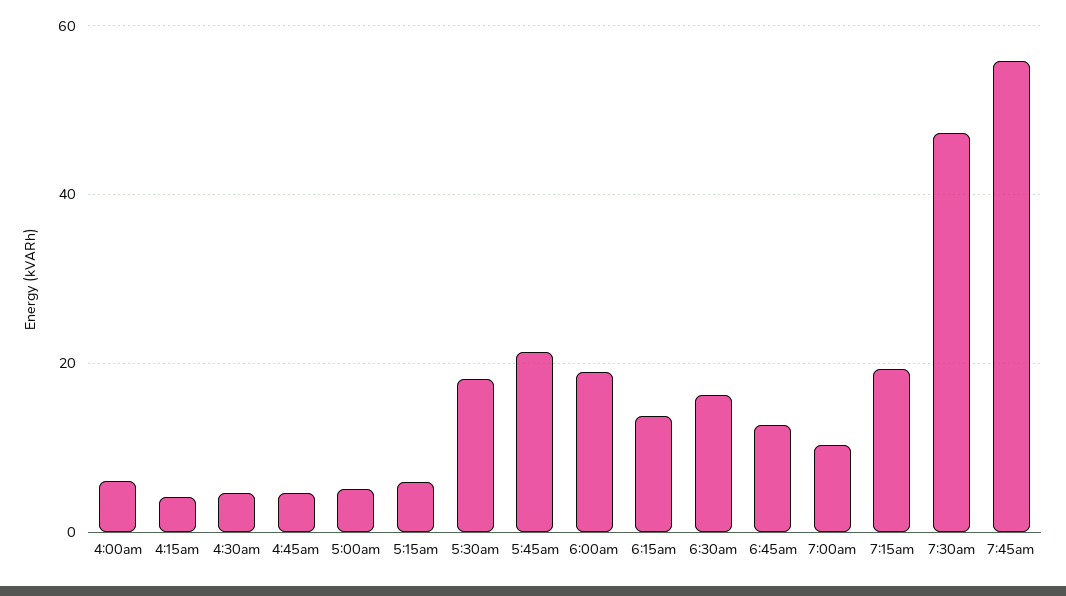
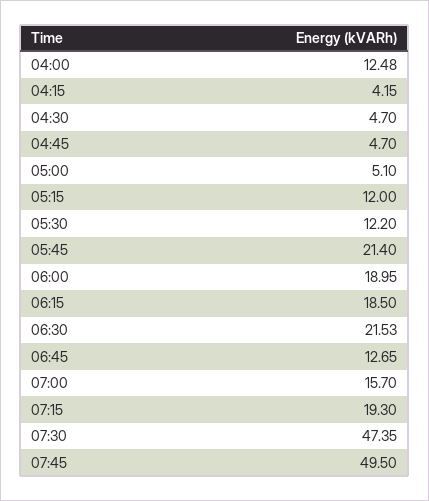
4:00am: 6 -> 12.48
5:15am: 6 -> 12
5:30am: 18 -> 12.2
6:15am: 14 -> 18.5
6:30am: 16 -> 21.53
7:00am: 10 -> 15.7
7:45am: 56 -> 49.5

